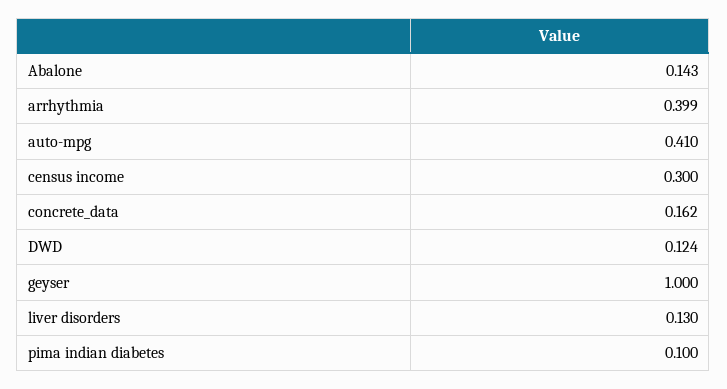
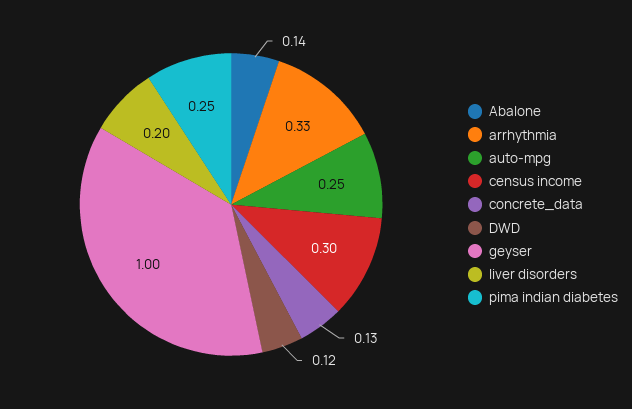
arrhythmia: 0.399 -> 0.33
auto-mpg: 0.41 -> 0.25
concrete_data: 0.162 -> 0.13
liver disorders: 0.13 -> 0.2
pima indian diabetes: 0.1 -> 0.25

